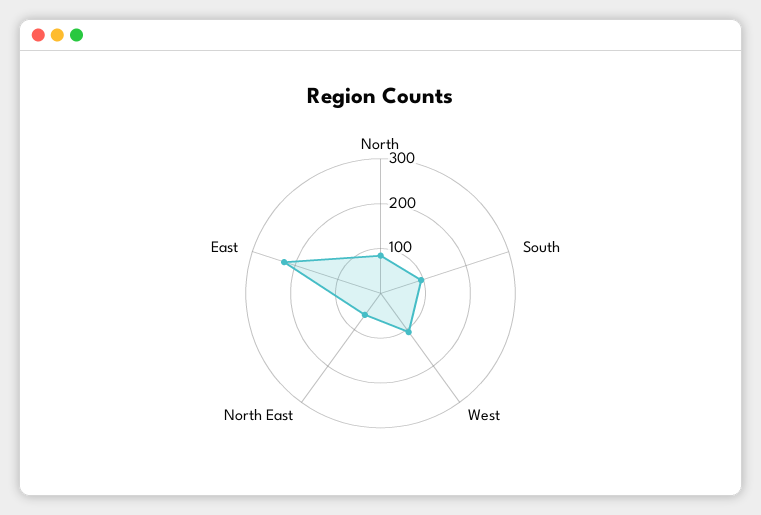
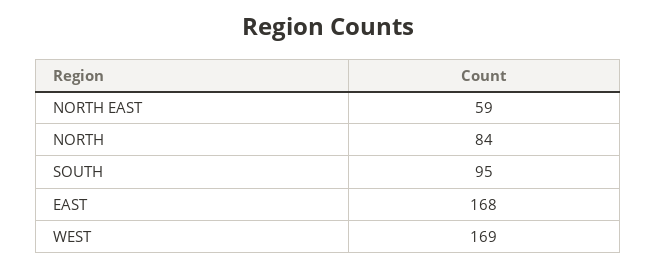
West: 100 -> 169
East: 220 -> 168

